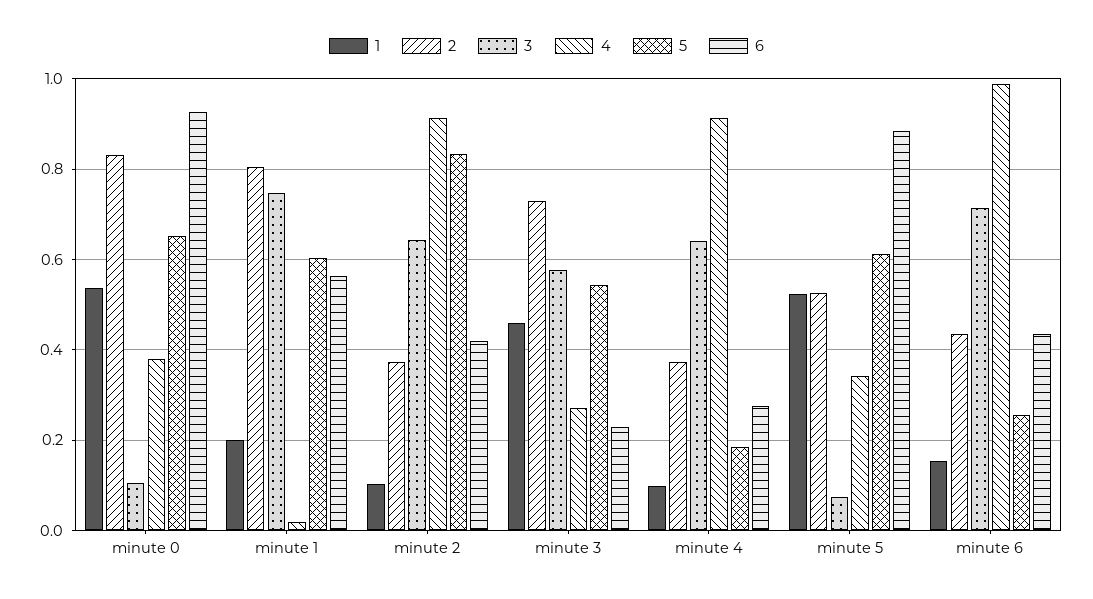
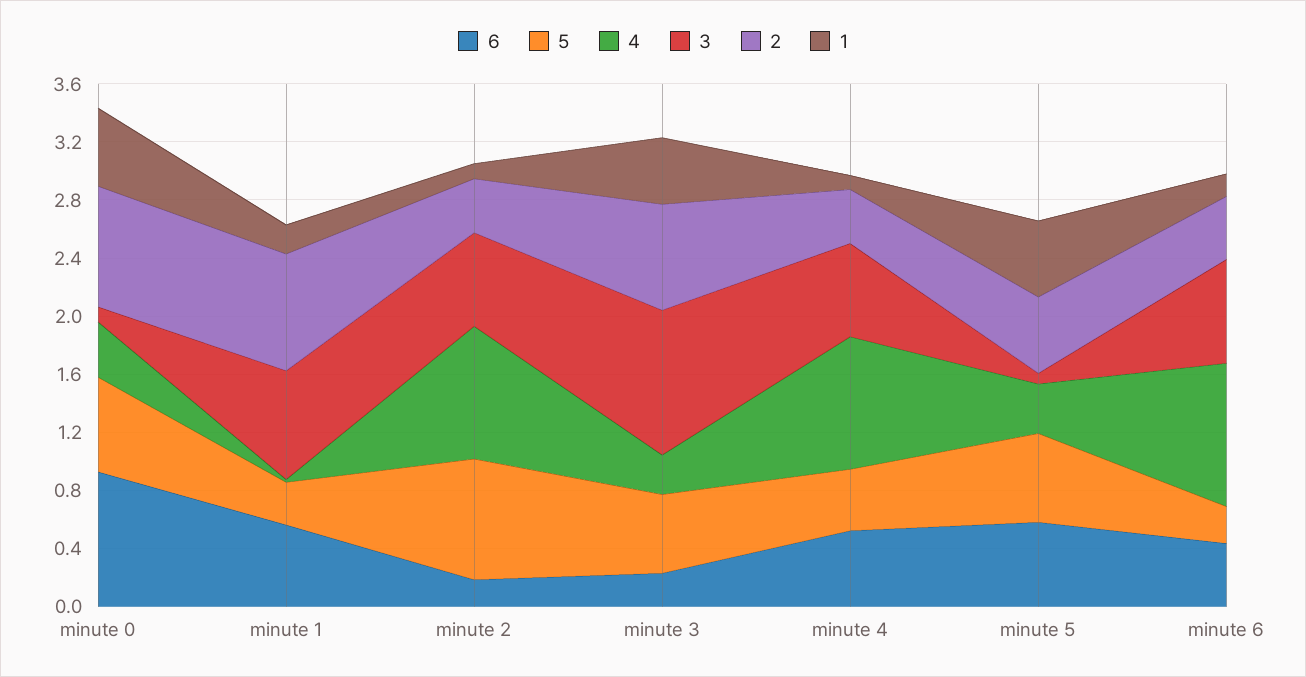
5, minute 1: 0.6 -> 0.3
6, minute 2: 0.42 -> 0.2
3, minute 3: 0.58 -> 1
5, minute 4: 0.18 -> 0.4
6, minute 4: 0.28 -> 0.5
6, minute 5: 0.88 -> 0.6

